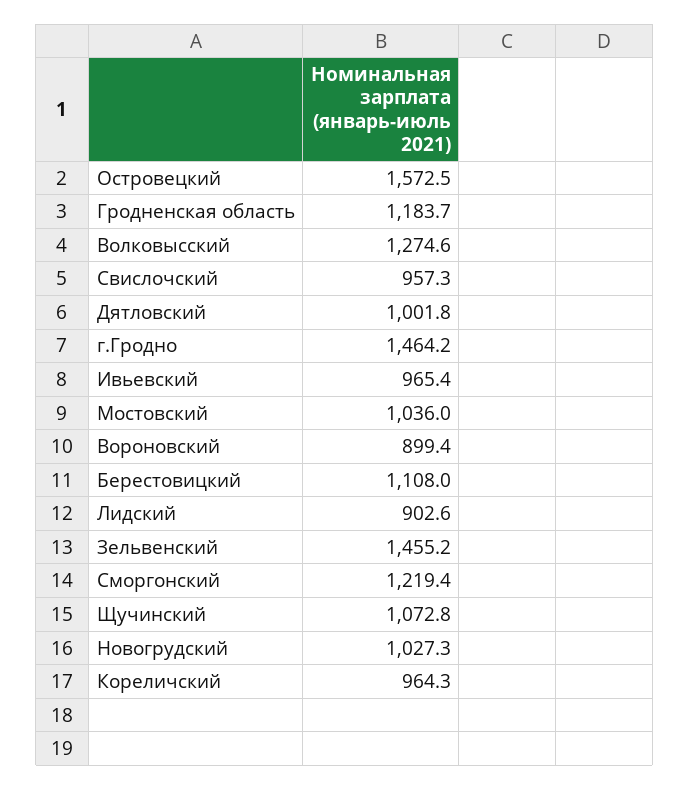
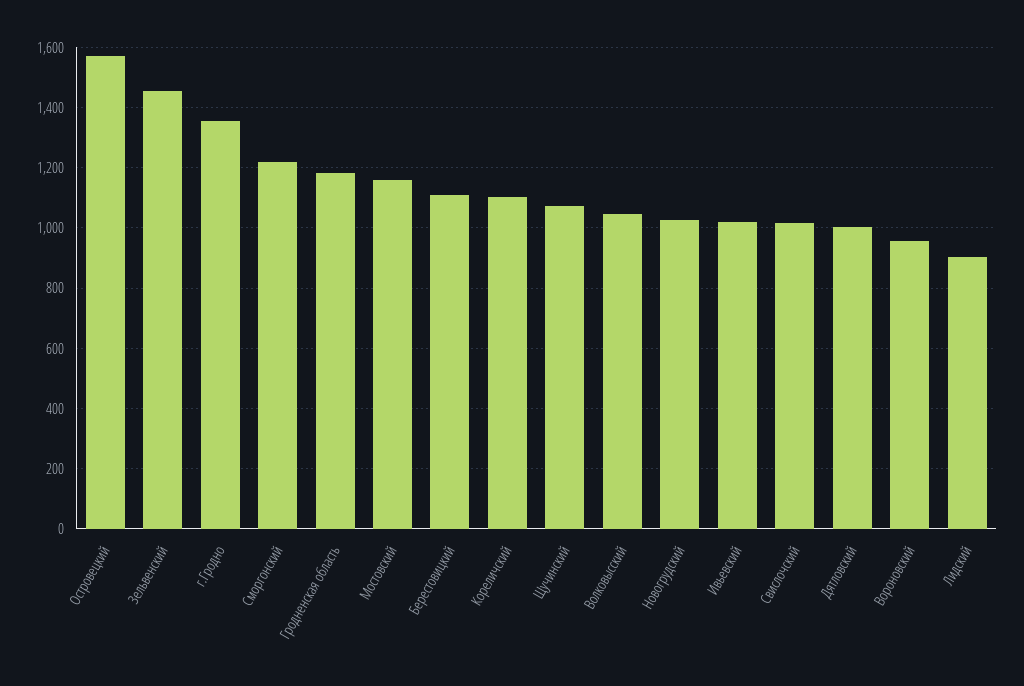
Волковысский: 1274.6 -> 1040
Свислочский: 957.3 -> 1020
г.Гродно: 1464.2 -> 1360
Ивьевский: 965.4 -> 1020
Мостовский: 1036 -> 1160
Вороновский: 899.4 -> 960
Кореличский: 964.3 -> 1100

